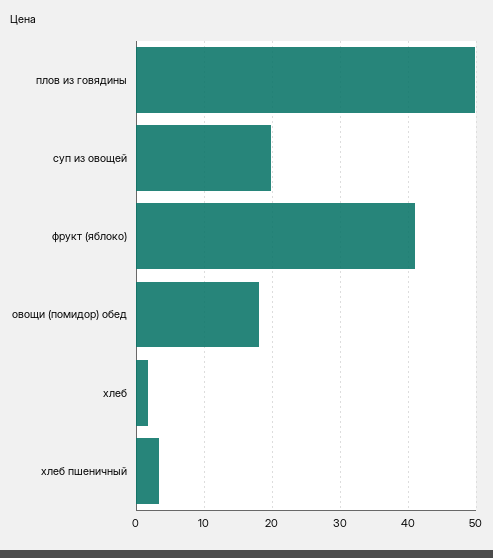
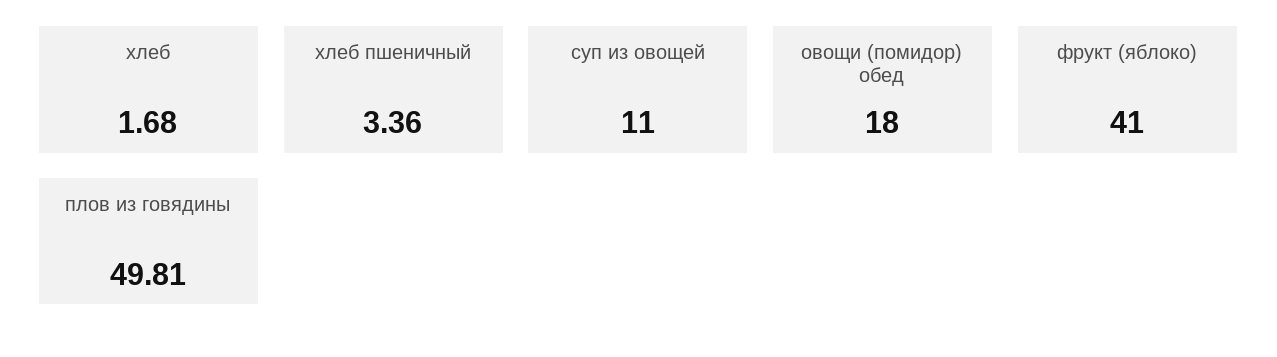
суп из овощей: 20 -> 11

